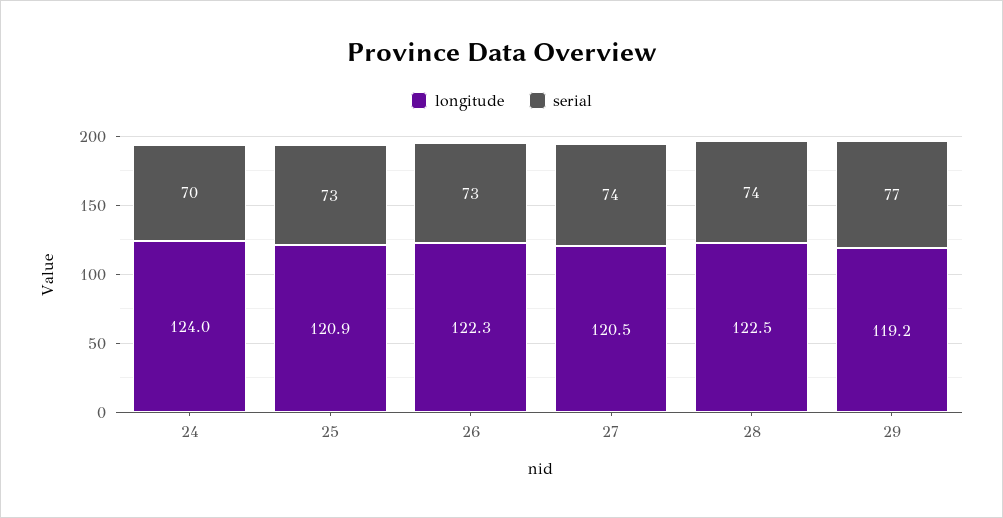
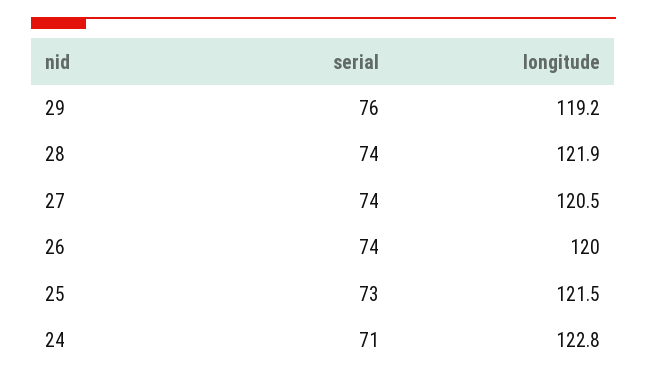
longitude, 24: 124 -> 122.8
serial, 24: 70 -> 71
longitude, 25: 120.9 -> 121.5
longitude, 26: 122.3 -> 120
serial, 26: 73 -> 74
longitude, 28: 122.5 -> 121.9
serial, 29: 77 -> 76

